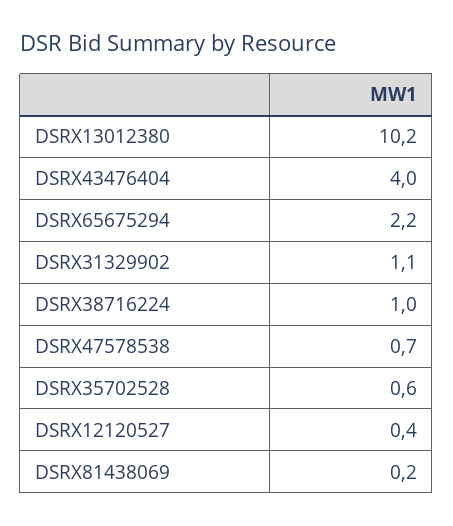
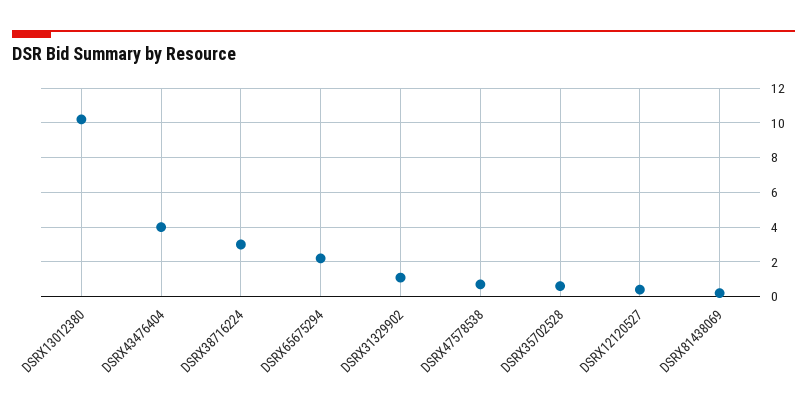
DSRX38716224: 1 -> 3

